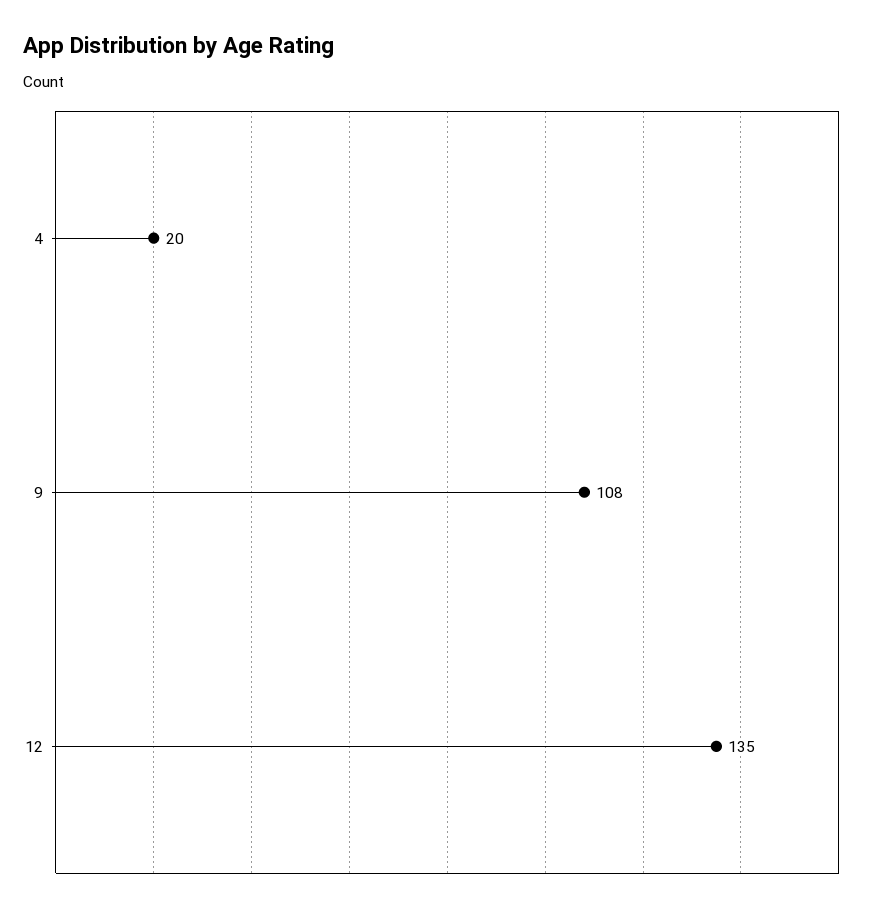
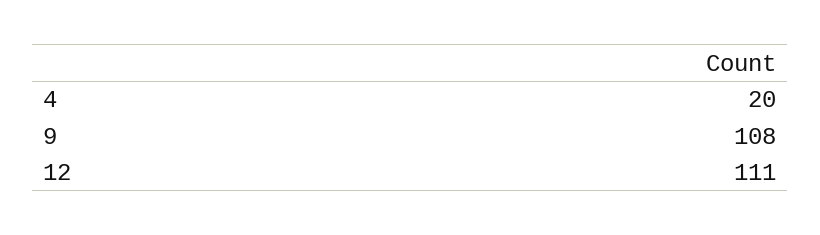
12: 135 -> 111

